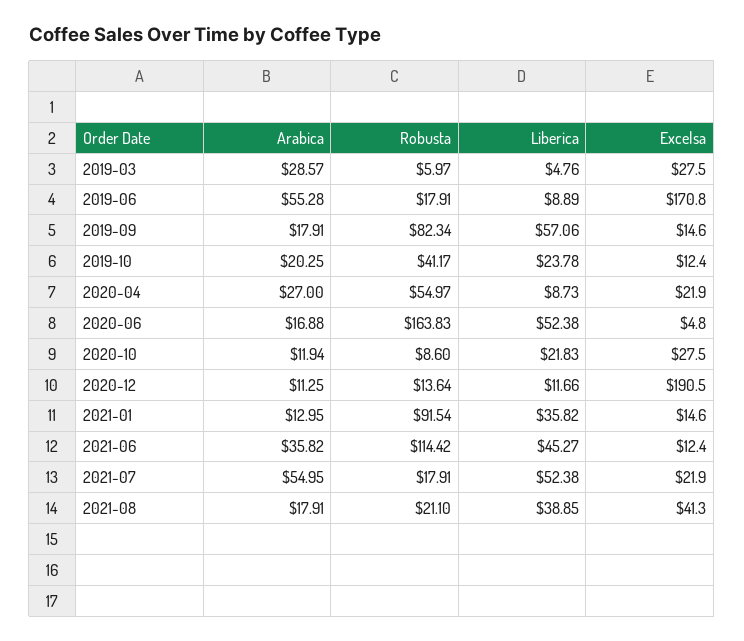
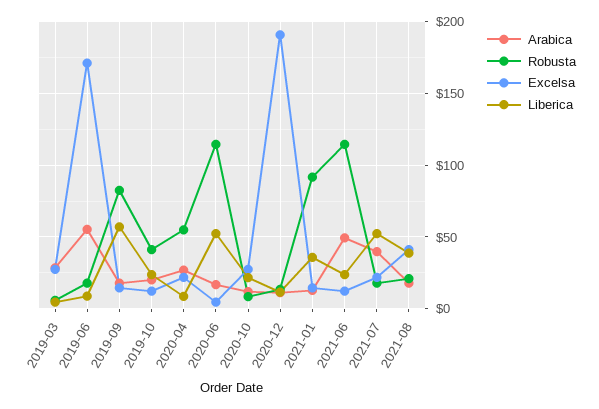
Robusta, 2020-06: 163.83 -> 115
Arabica, 2021-06: 35.82 -> 50
Liberica, 2021-06: 45.27 -> 25
Arabica, 2021-07: 54.95 -> 40

